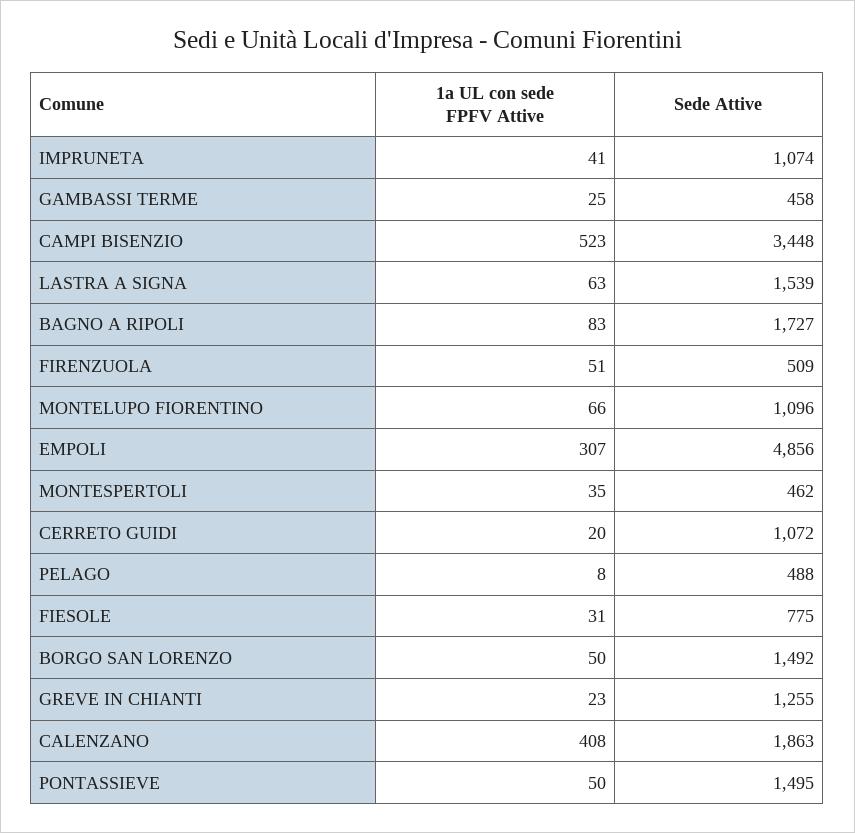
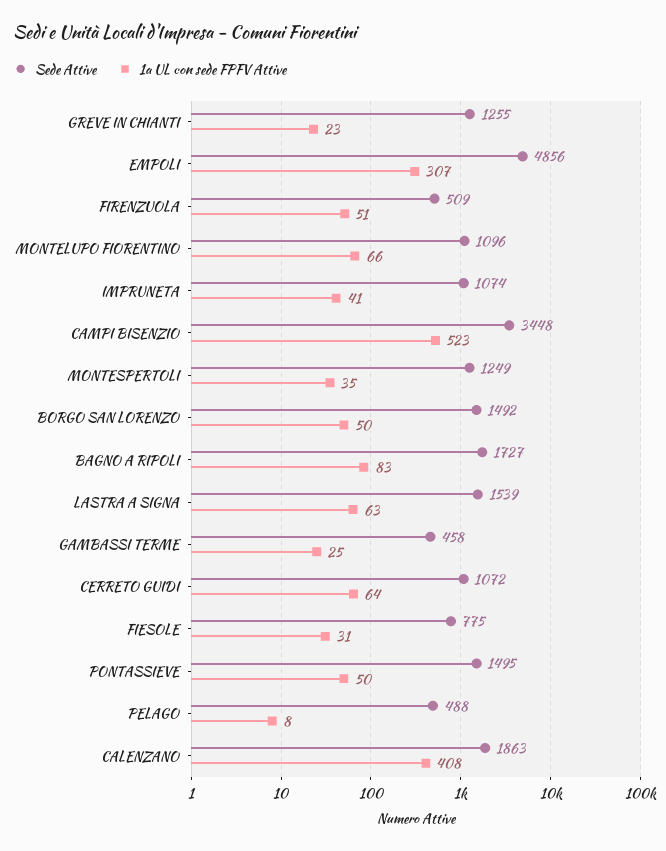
Sede Attive, MONTESPERTOLI: 462 -> 1249
1a UL con sede FPFV Attive, CERRETO GUIDI: 20 -> 64

